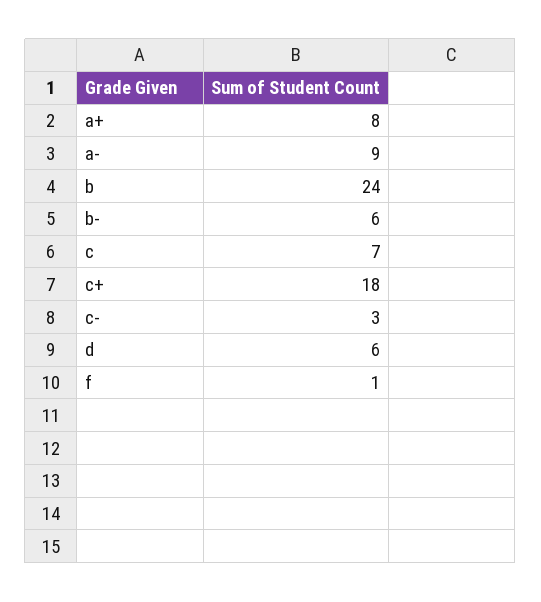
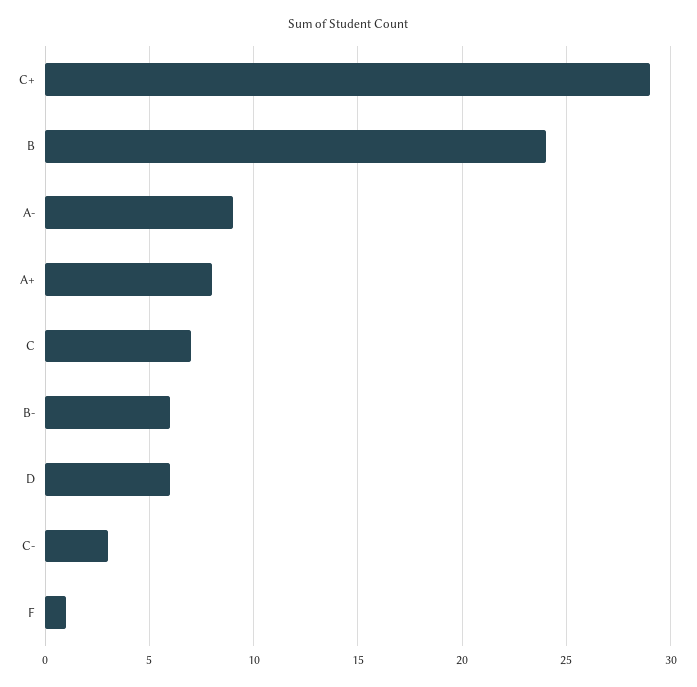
c+: 18 -> 29

